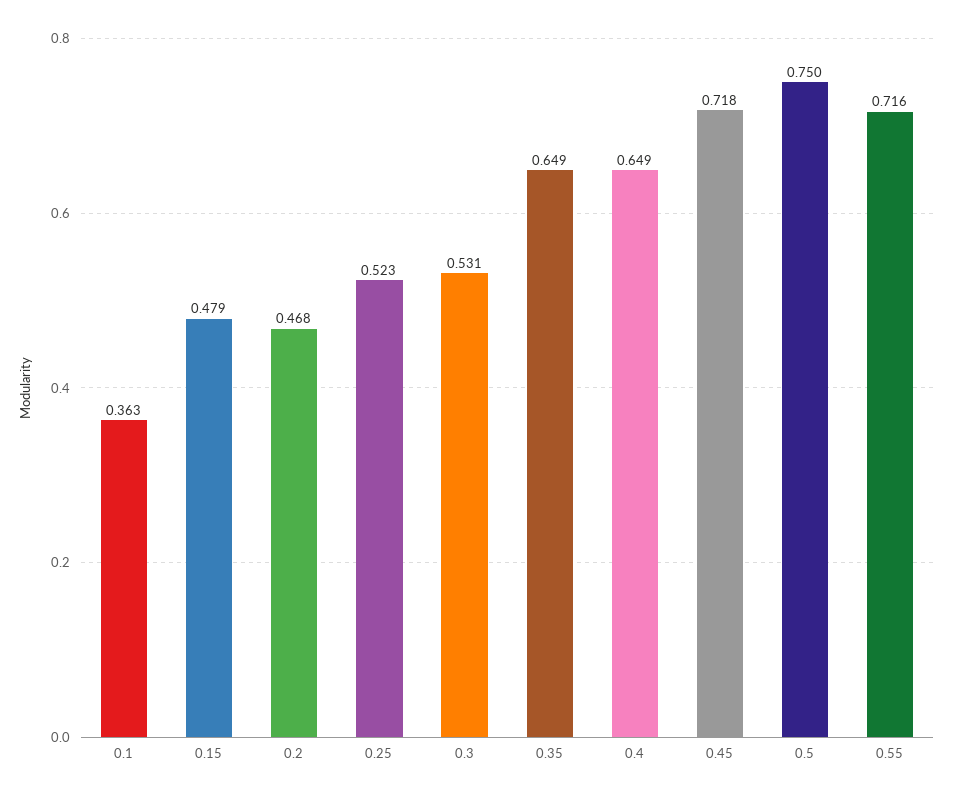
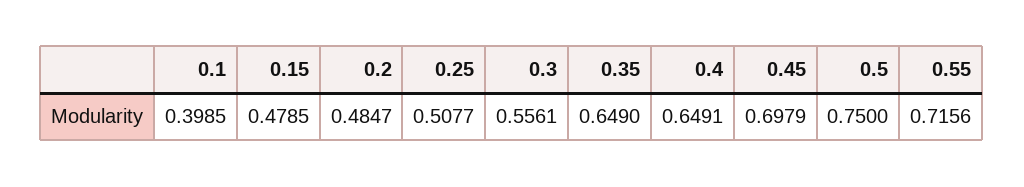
0.1: 0.363 -> 0.3985
0.2: 0.468 -> 0.4847
0.25: 0.523 -> 0.5077
0.3: 0.531 -> 0.5561
0.45: 0.718 -> 0.6979

